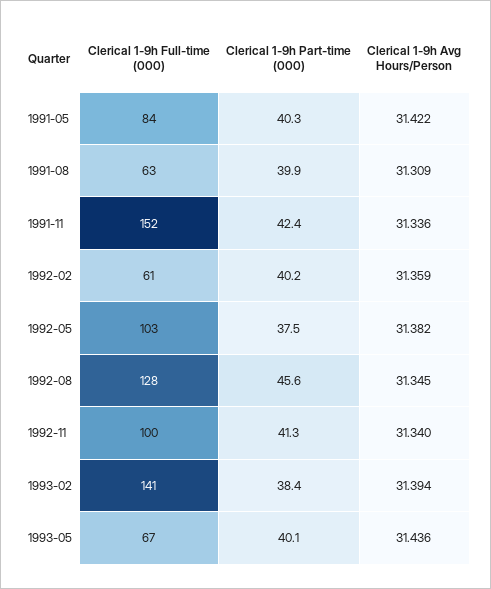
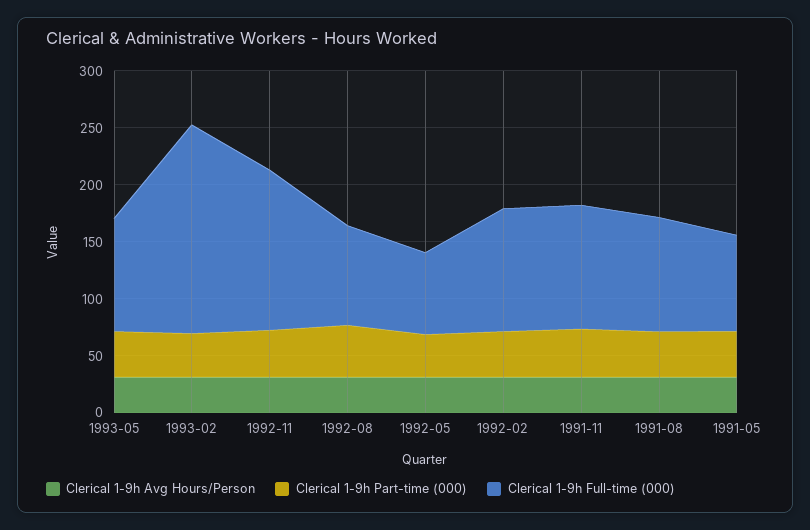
Clerical 1-9h Full-time (000), 1991-08: 63 -> 100
Clerical 1-9h Full-time (000), 1991-11: 152 -> 110
Clerical 1-9h Full-time (000), 1992-02: 61 -> 110
Clerical 1-9h Full-time (000), 1992-05: 103 -> 70
Clerical 1-9h Full-time (000), 1992-08: 128 -> 90
Clerical 1-9h Full-time (000), 1992-11: 100 -> 140
Clerical 1-9h Full-time (000), 1993-02: 141 -> 180
Clerical 1-9h Full-time (000), 1993-05: 67 -> 100

